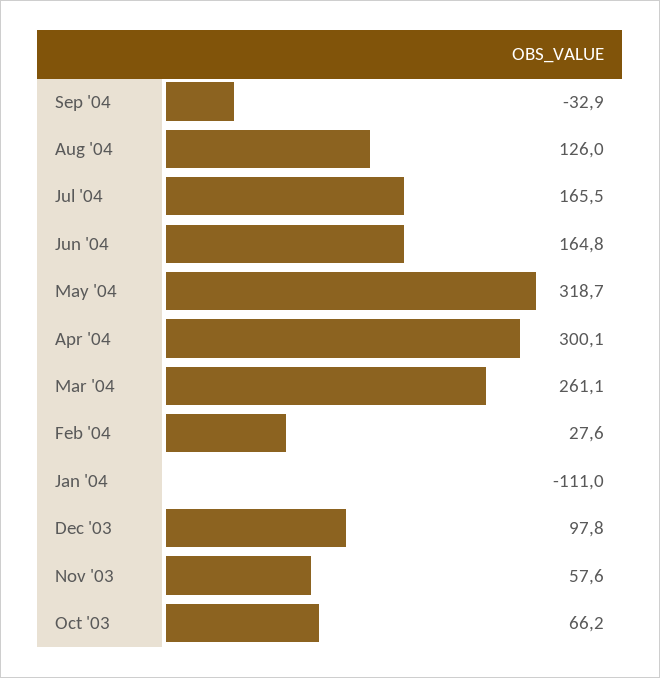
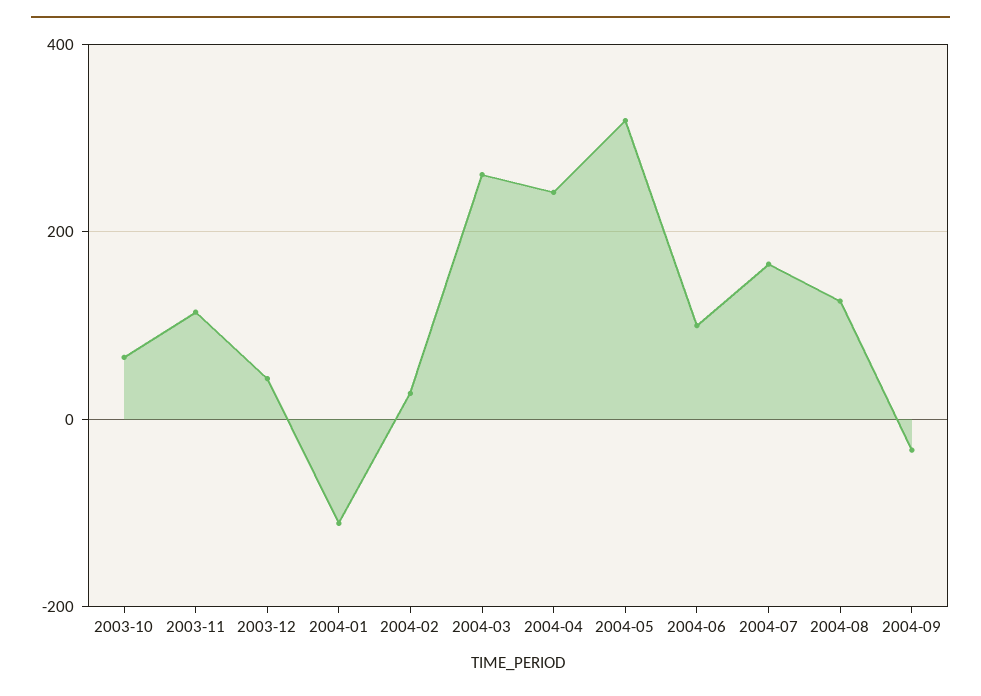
Jun '04: 164.8 -> 100
Apr '04: 300.1 -> 240
Dec '03: 97.8 -> 40
Nov '03: 57.6 -> 120

